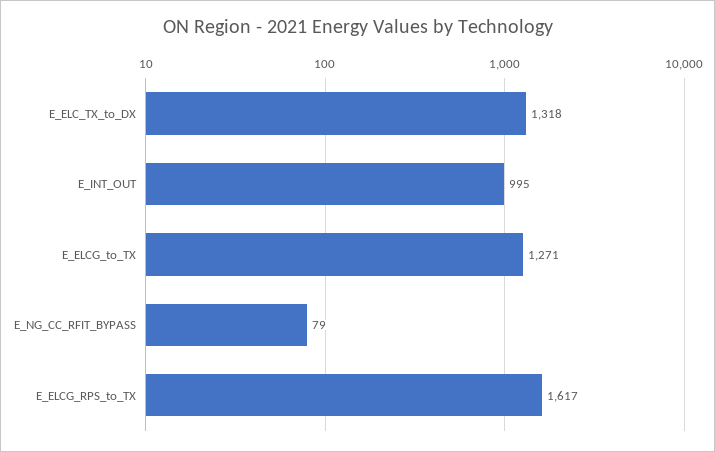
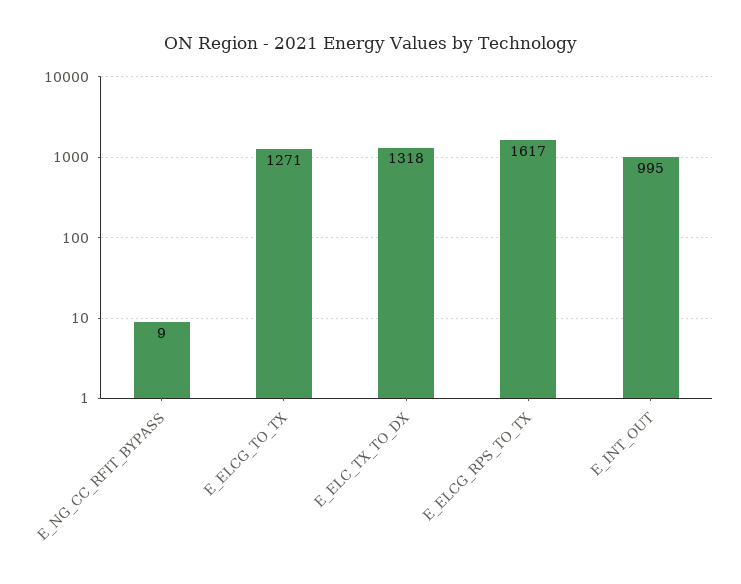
E_NG_CC_RFIT_BYPASS: 79 -> 9

